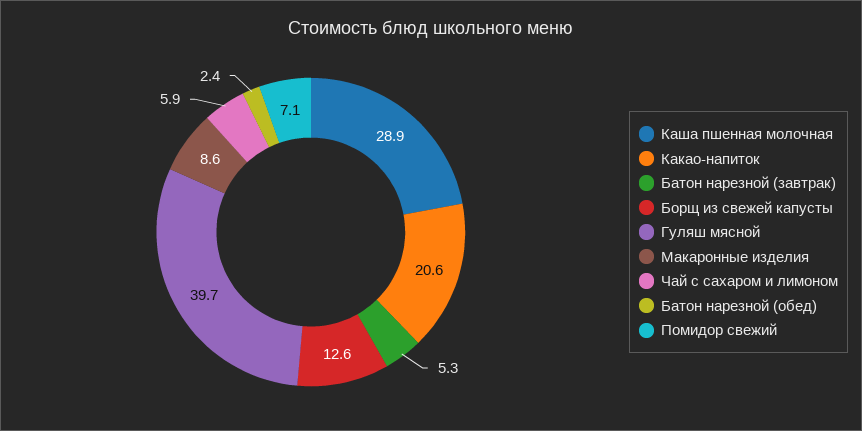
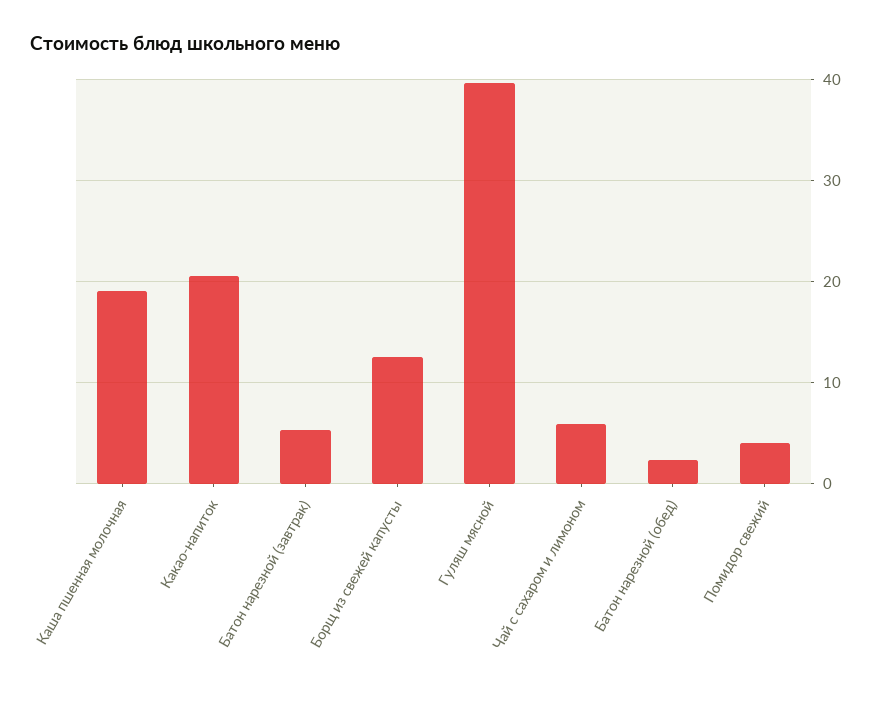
Каша пшенная молочная: 28.9 -> 19
Макаронные изделия: 8.6 -> none
Помидор свежий: 7.1 -> 4

